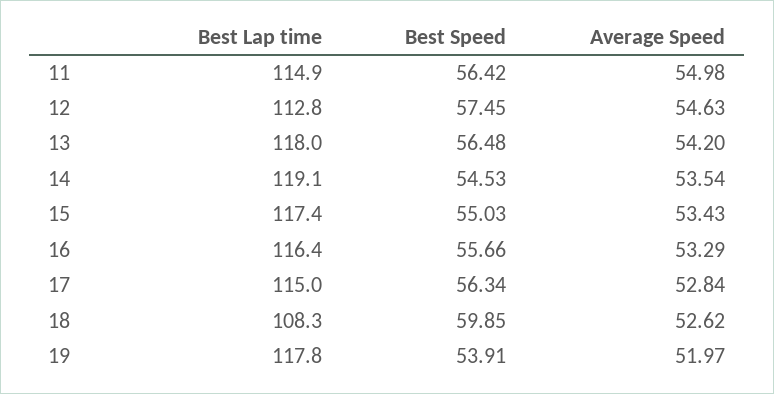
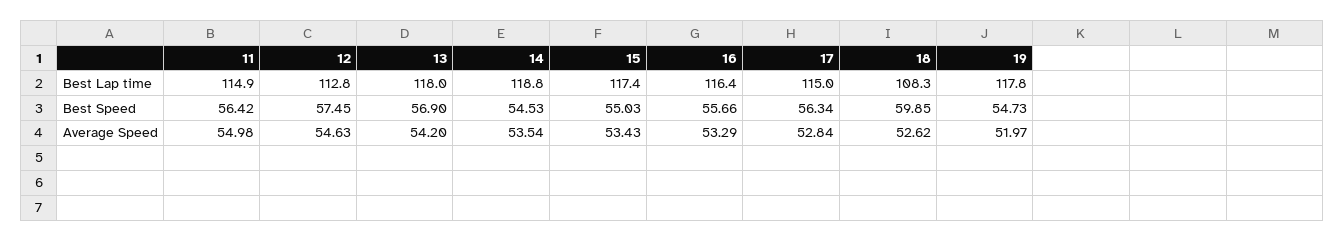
Best Speed, 13: 56.48 -> 56.9
Best Lap time, 14: 119.1 -> 118.8
Best Speed, 19: 53.91 -> 54.73

